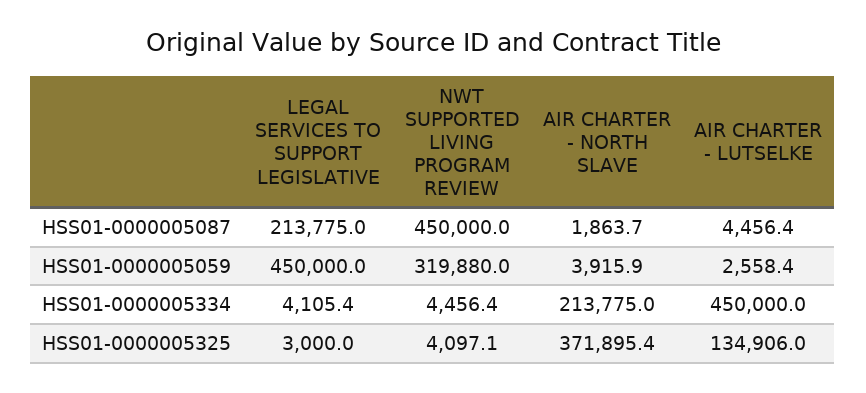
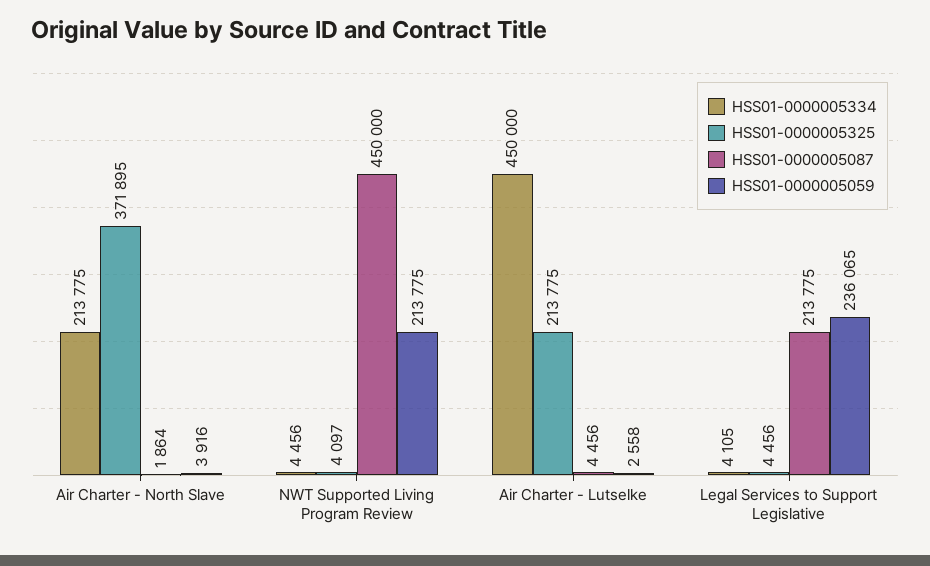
HSS01-0000005059, LEGAL SERVICES TO SUPPORT LEGISLATIVE: 450000 -> 236065
HSS01-0000005059, NWT SUPPORTED LIVING PROGRAM REVIEW: 319880 -> 213775
HSS01-0000005325, LEGAL SERVICES TO SUPPORT LEGISLATIVE: 3000 -> 4456
HSS01-0000005325, AIR CHARTER - LUTSELKE: 134906 -> 213775

